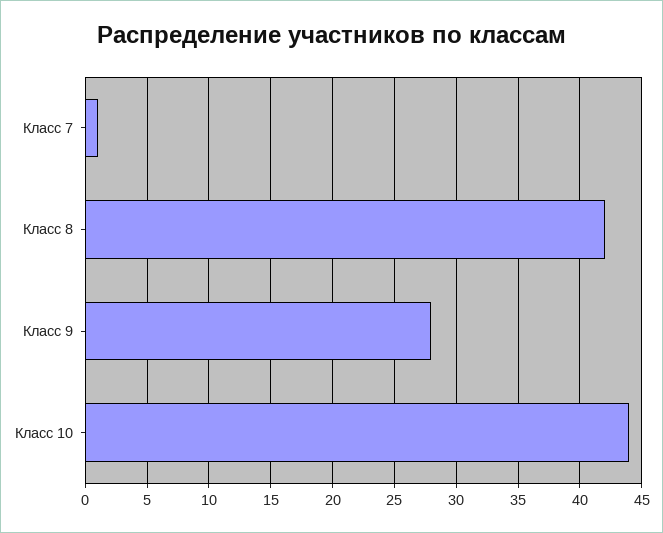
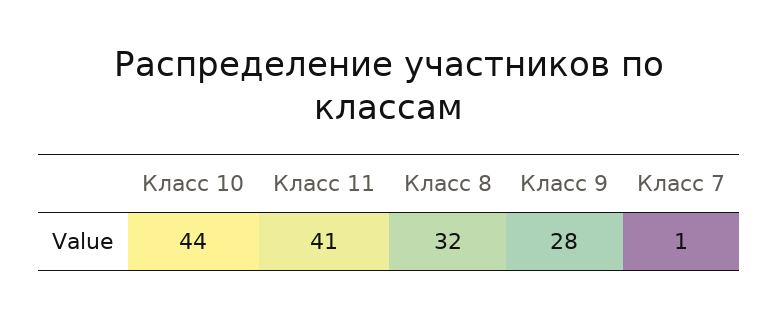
Класс 8: 42 -> 32
Класс 11: none -> 41

